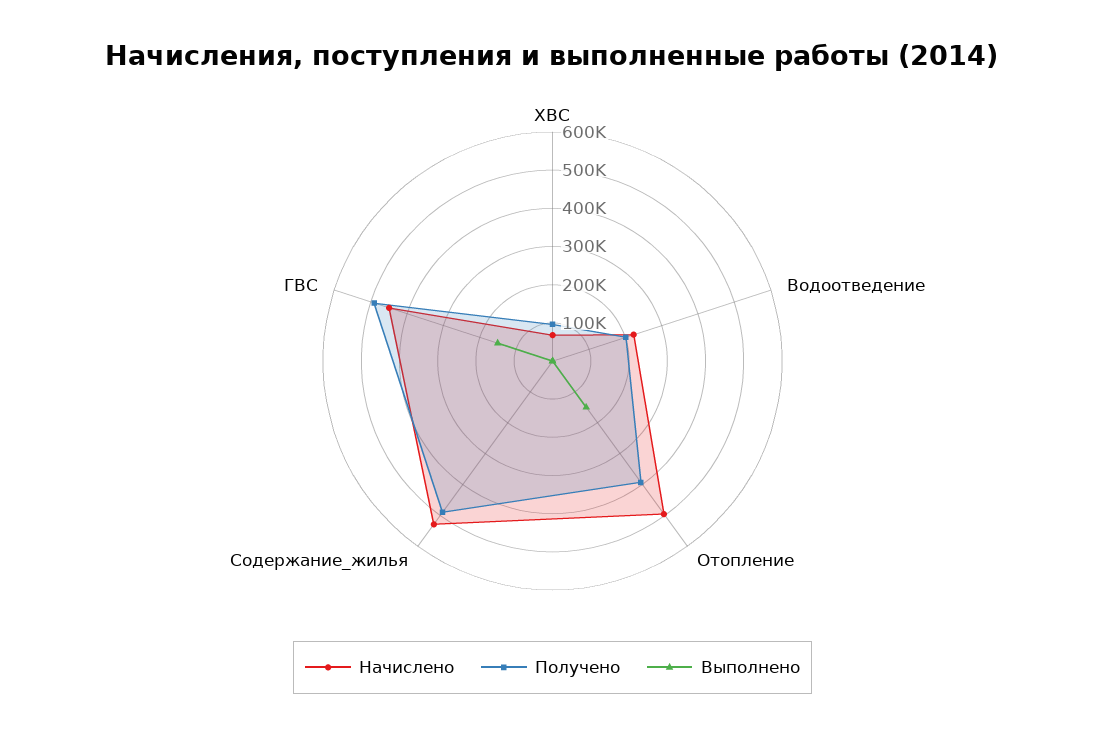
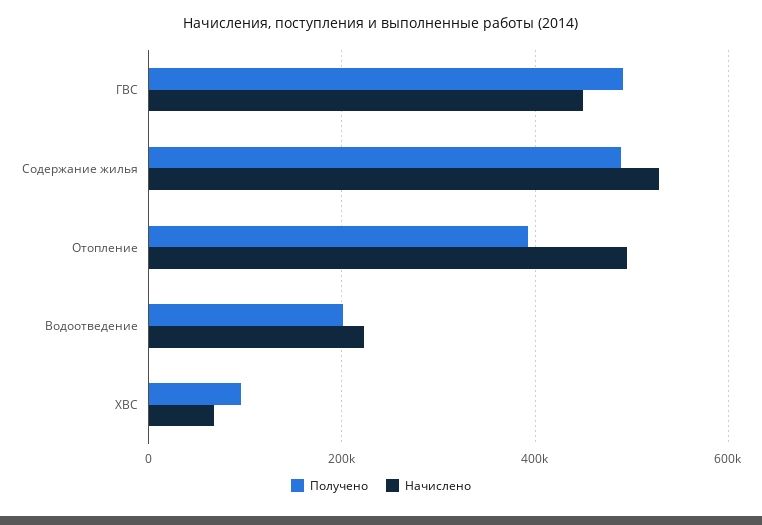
Выполнено, ХВС: 0 -> none
Выполнено, Водоотведение: 0 -> none
Выполнено, Отопление: 150000 -> none
Выполнено, Содержание_жилья: 0 -> none
Выполнено, ГВС: 150000 -> none

